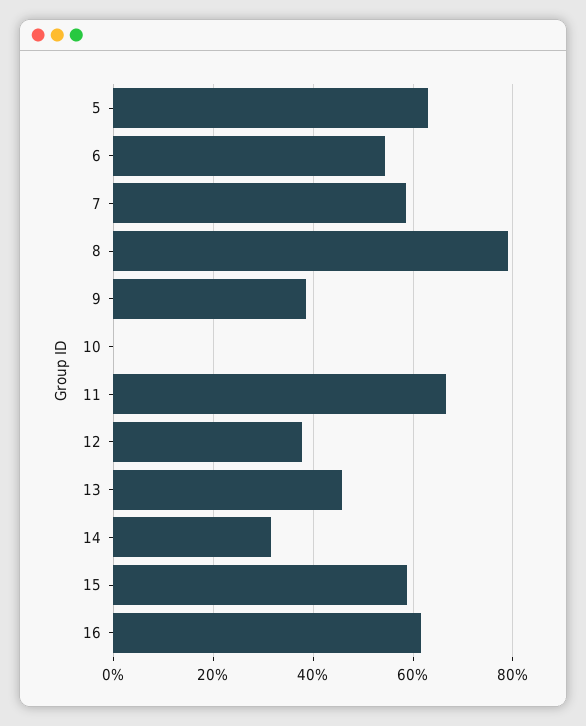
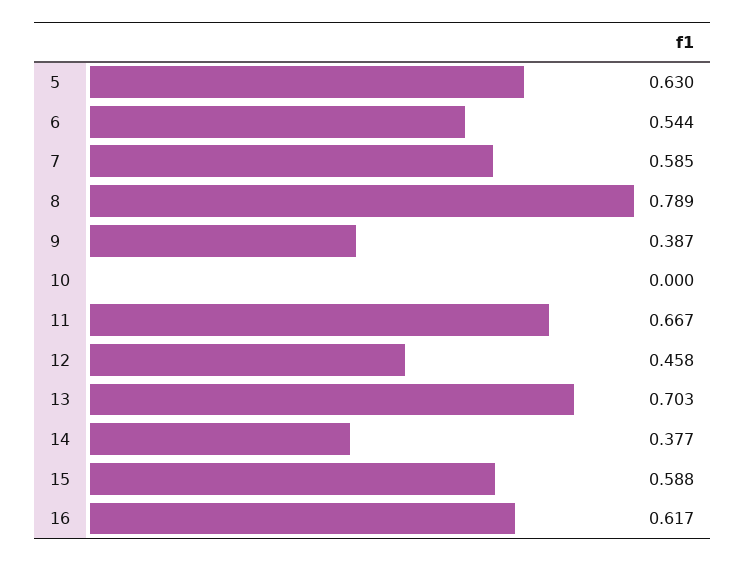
12: 0.38 -> 0.458
13: 0.46 -> 0.703
14: 0.32 -> 0.377

